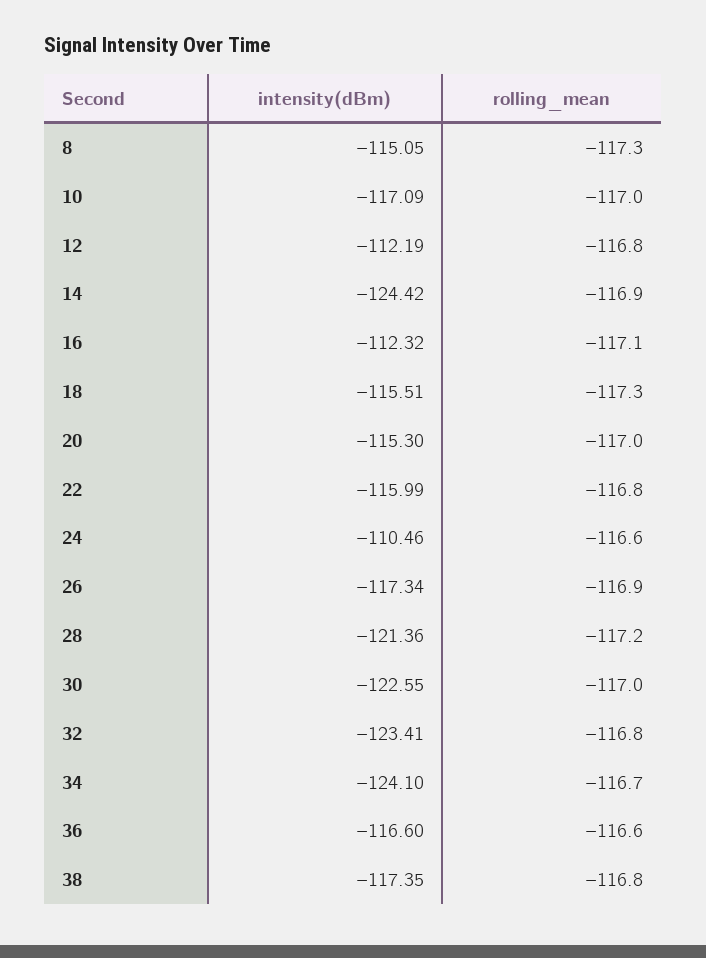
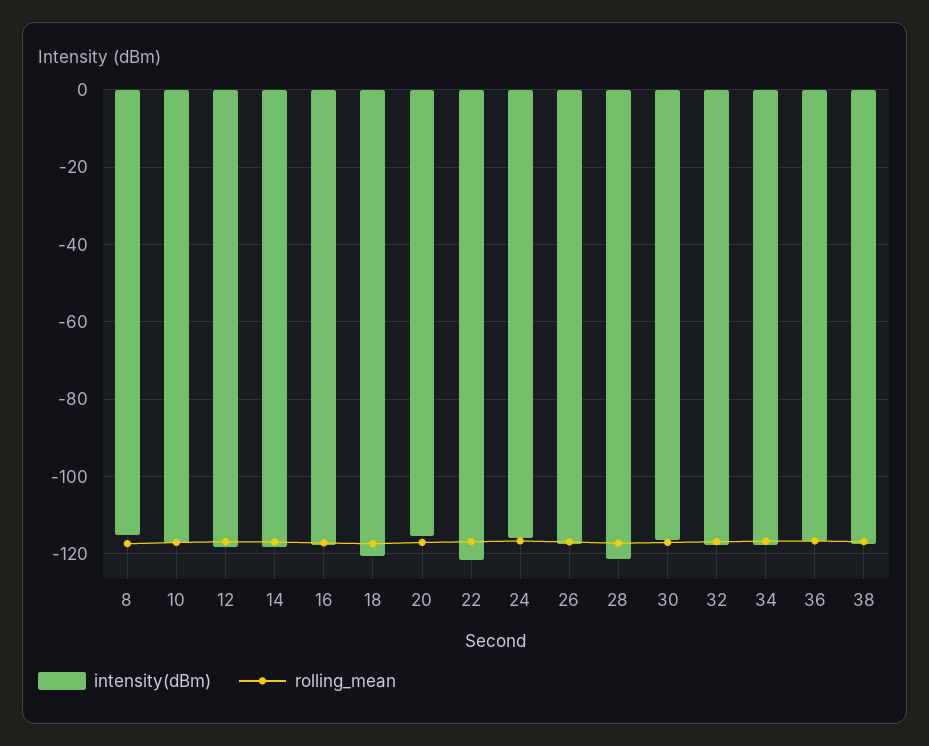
intensity(dBm), 12: -112.19 -> -118
intensity(dBm), 14: -124.42 -> -118
intensity(dBm), 16: -112.32 -> -118
intensity(dBm), 18: -115.51 -> -120
intensity(dBm), 22: -115.99 -> -122
intensity(dBm), 24: -110.46 -> -116
intensity(dBm), 30: -122.55 -> -116
intensity(dBm), 32: -123.41 -> -118
intensity(dBm), 34: -124.1 -> -118

